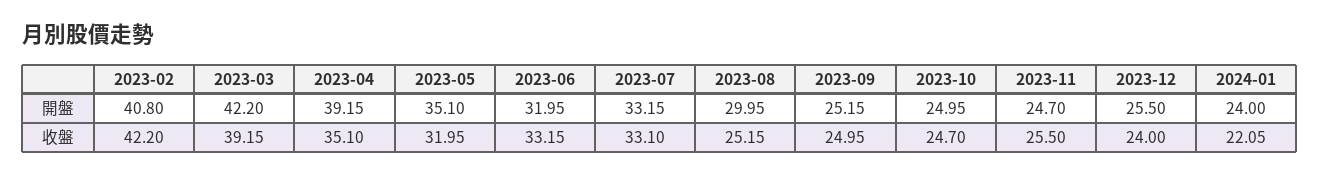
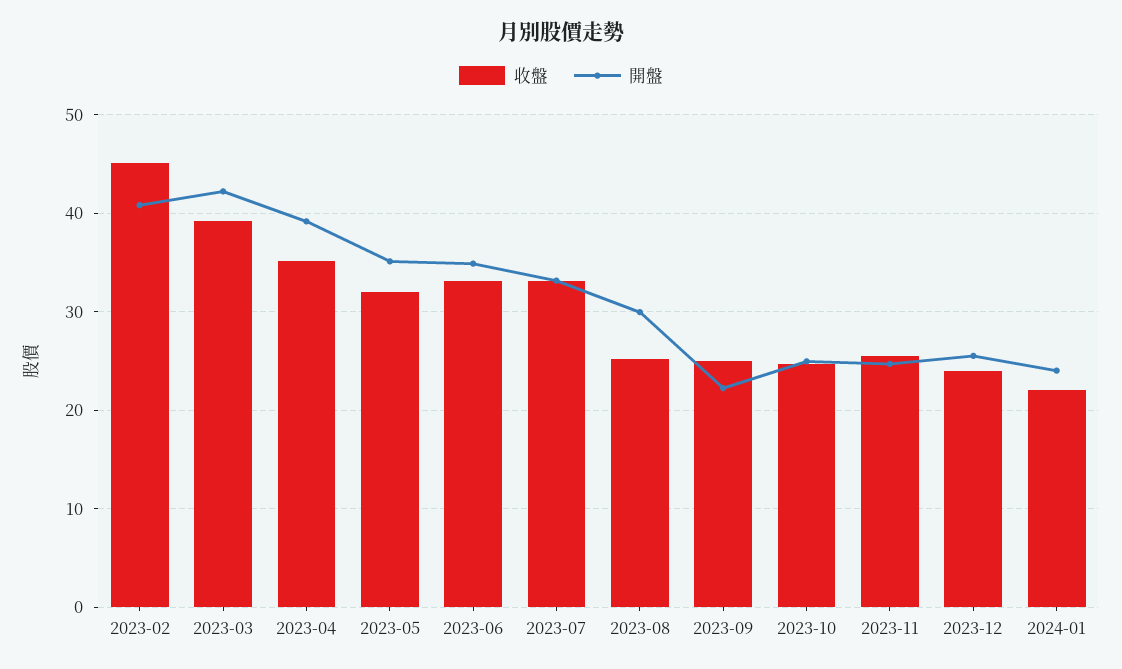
開盤, 2023-06: 31.95 -> 35
開盤, 2023-09: 25.15 -> 22
收盤, 2023-02: 42.2 -> 45

